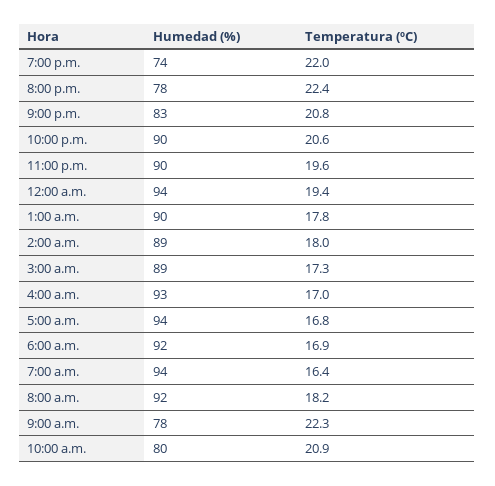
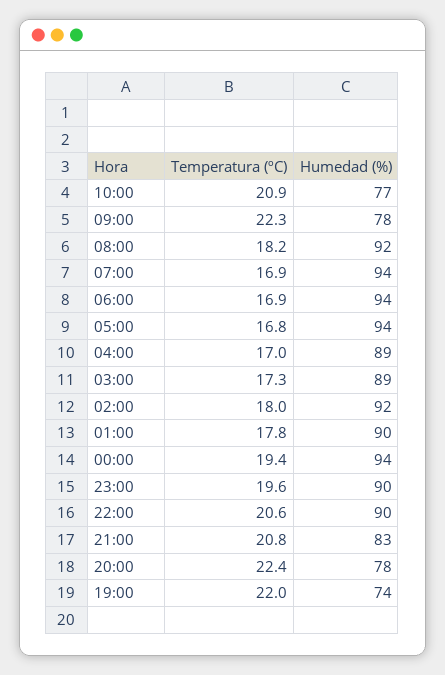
Humedad (%), 2:00 a.m.: 89 -> 92
Humedad (%), 4:00 a.m.: 93 -> 89
Humedad (%), 6:00 a.m.: 92 -> 94
Temperatura (ºC), 7:00 a.m.: 16.4 -> 16.9
Humedad (%), 10:00 a.m.: 80 -> 77

